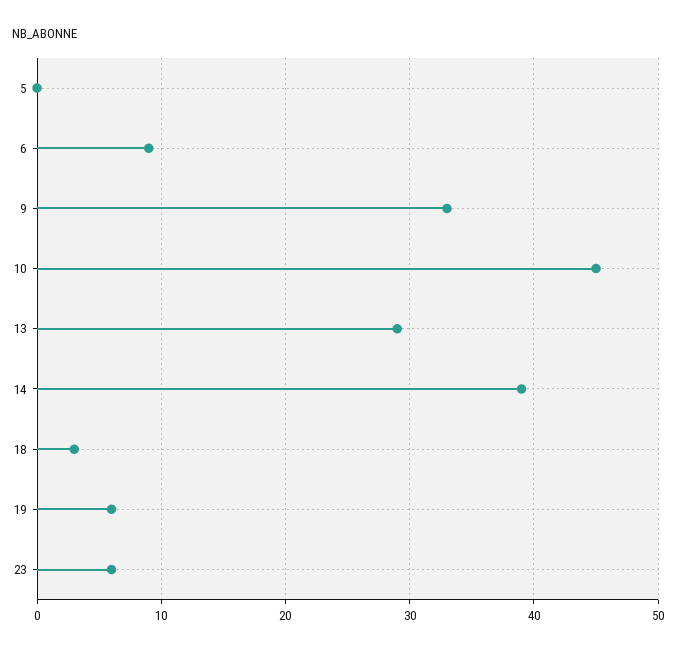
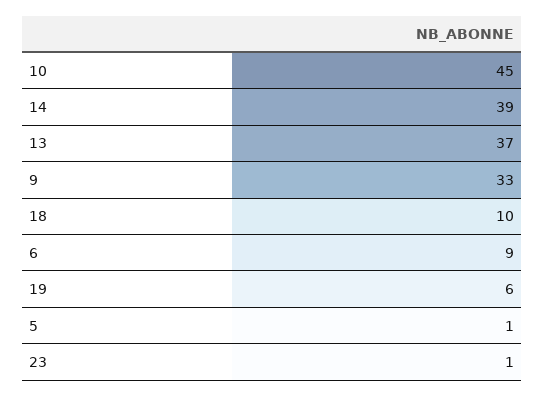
5: 0 -> 1
13: 29 -> 37
18: 3 -> 10
23: 6 -> 1

